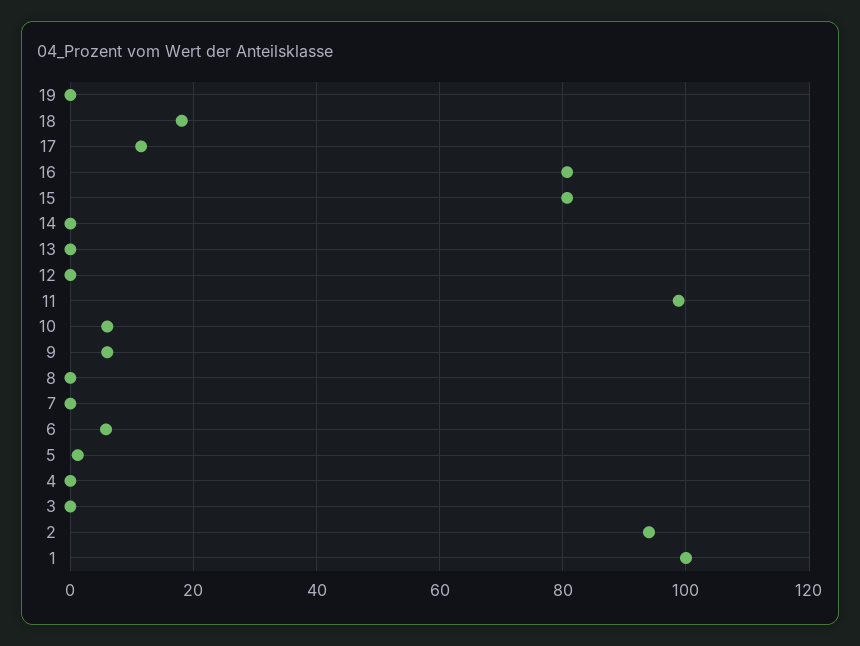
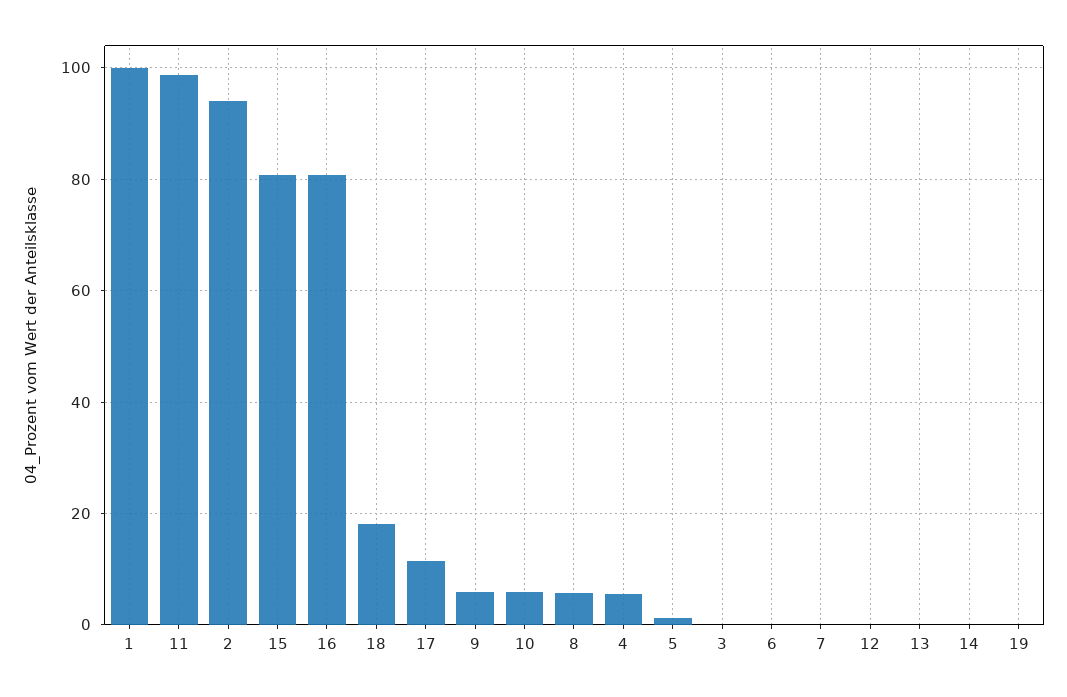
8: 0 -> 6
6: 6 -> 0
4: 0 -> 6

